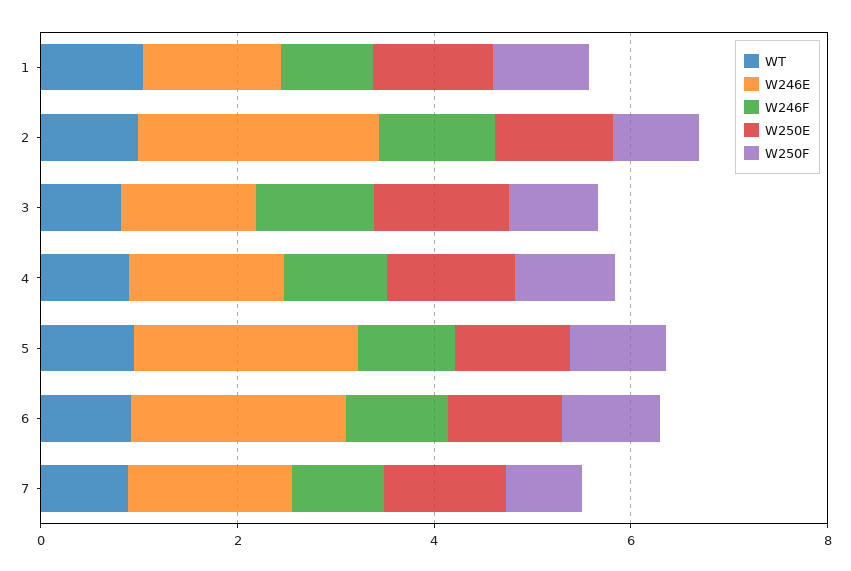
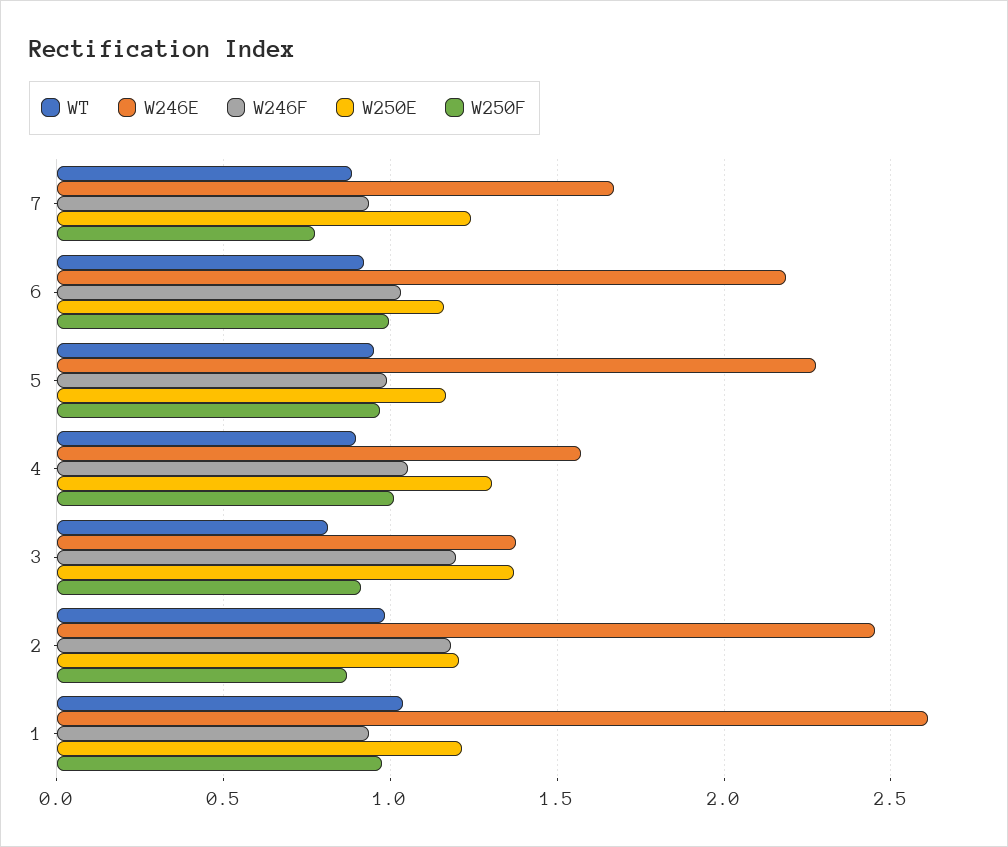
W246E, 1: 1.5 -> 2.6

